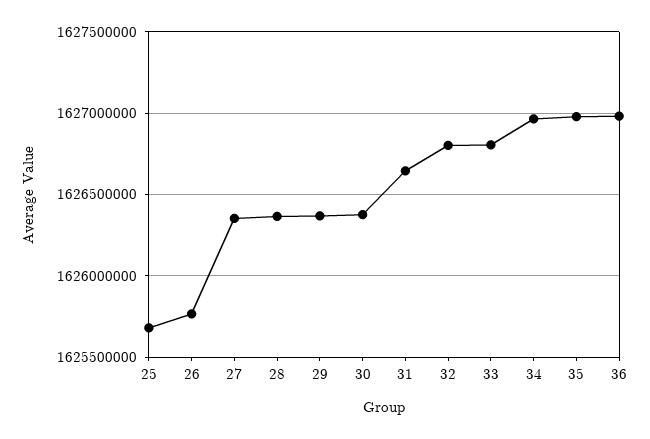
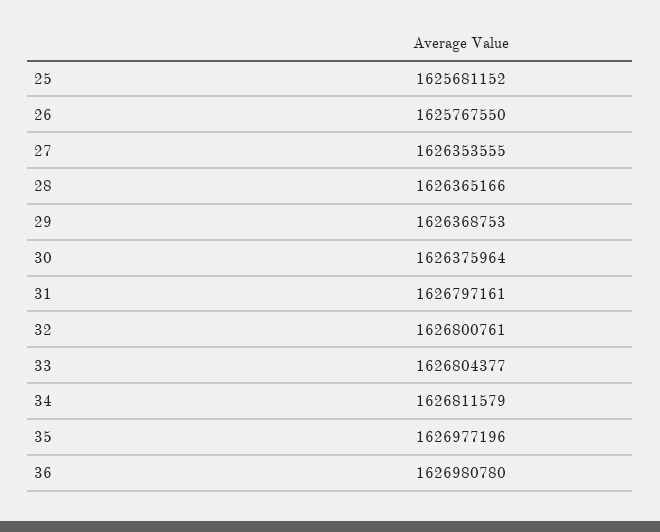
31: 1626650000 -> 1626797161
34: 1626950000 -> 1626811579

